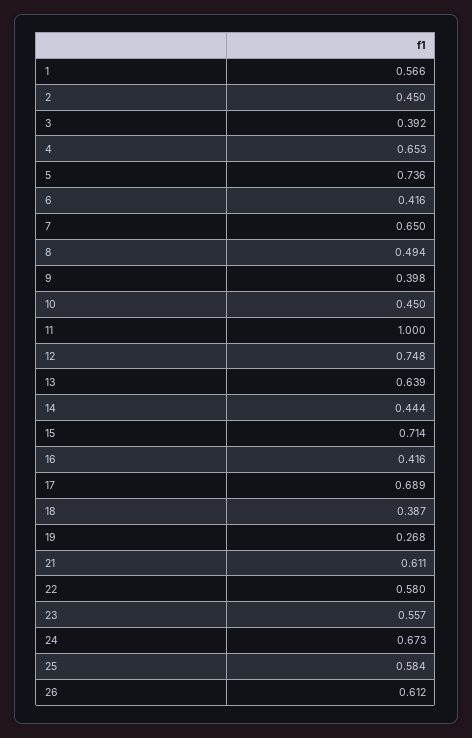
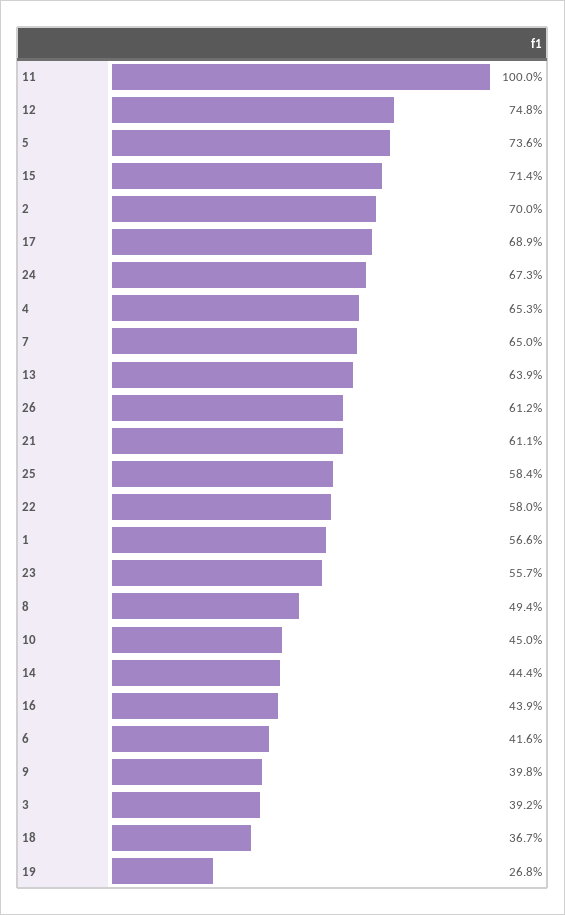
2: 0.45 -> 0.7
16: 0.416 -> 0.439
18: 0.387 -> 0.367

